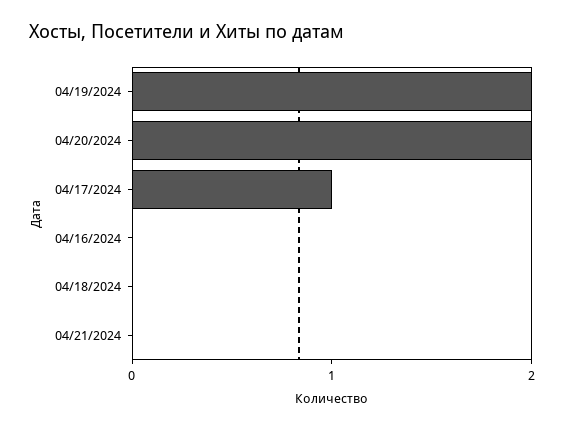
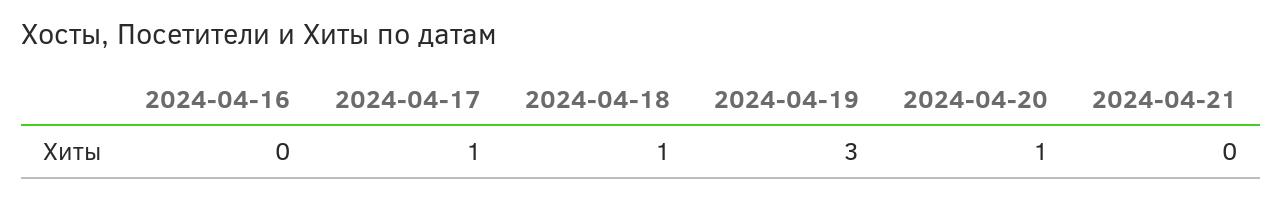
04/19/2024: 2 -> 3
04/20/2024: 2 -> 1
04/18/2024: 0 -> 1

